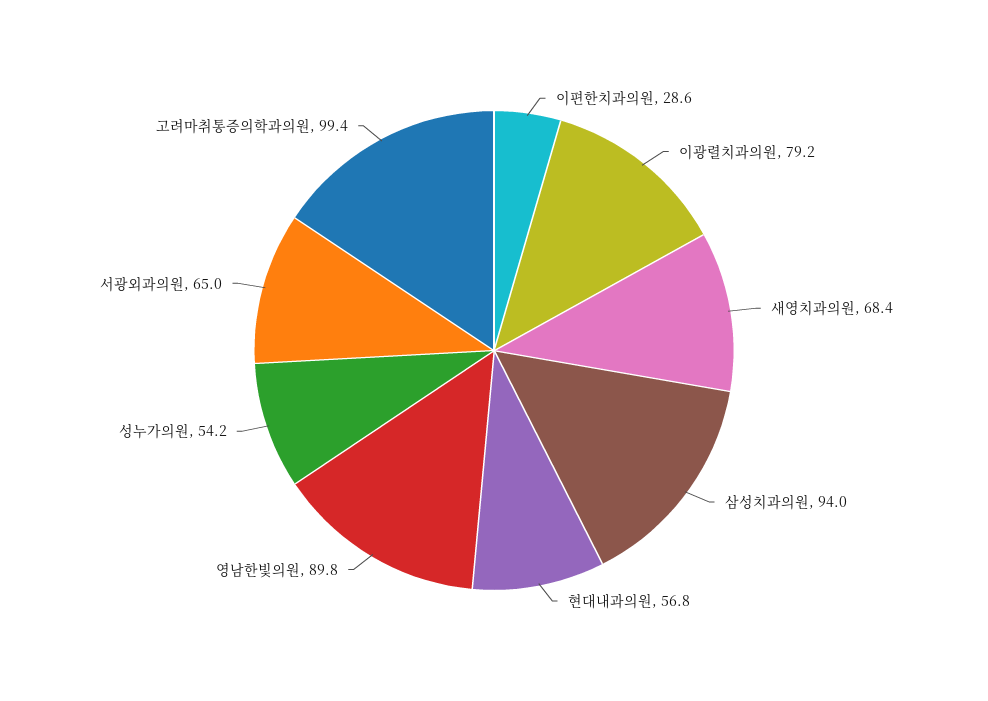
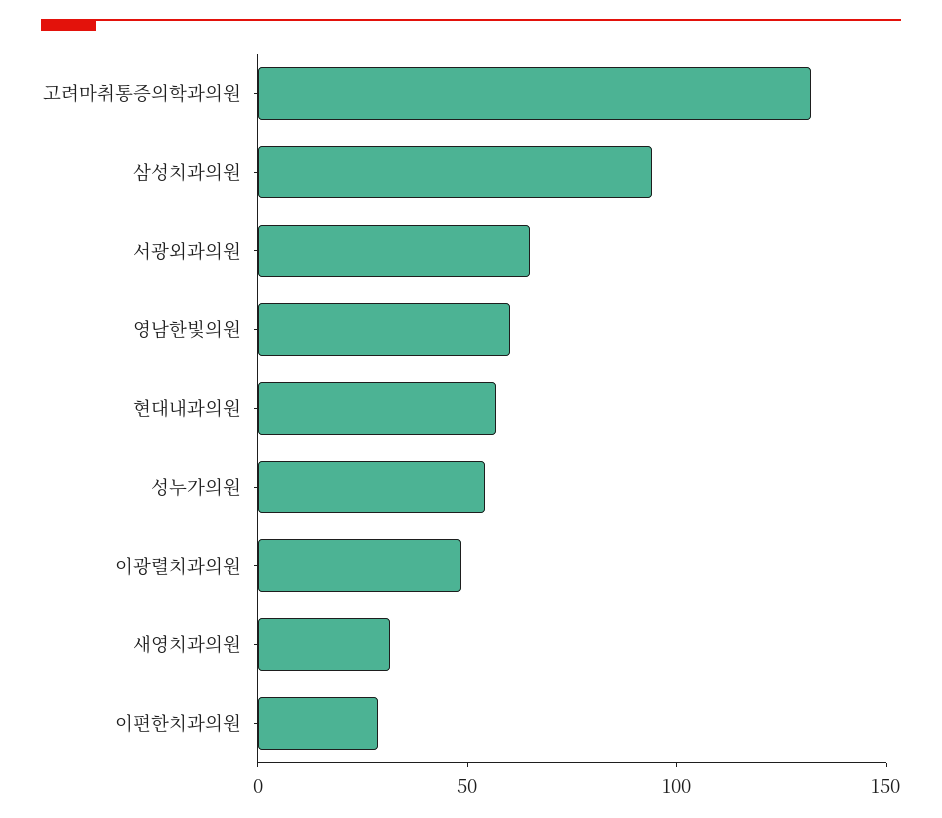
이광렬치과의원: 79.2 -> 50
새영치과의원: 68.4 -> 30
영남한빛의원: 89.8 -> 60
고려마취통증의학과의원: 99.4 -> 130

